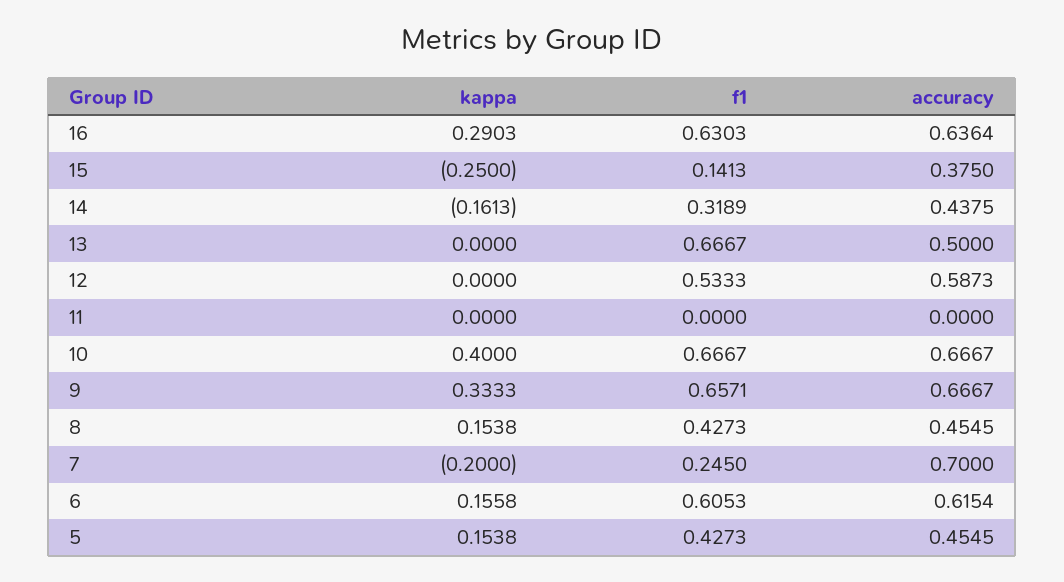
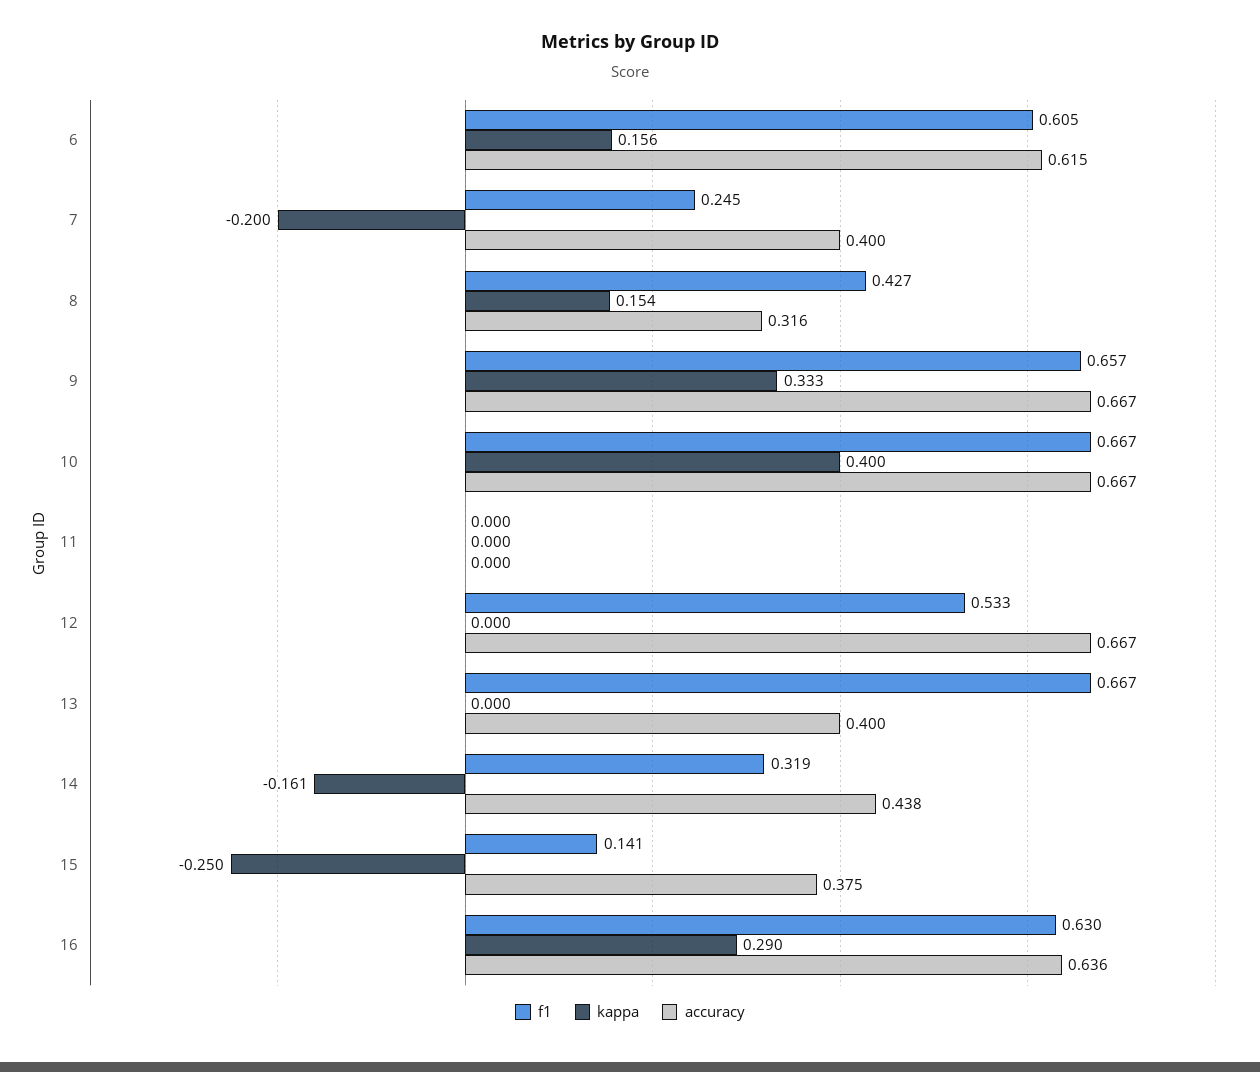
accuracy, 13: 0.5 -> 0.4
accuracy, 12: 0.5873 -> 0.667
accuracy, 8: 0.4545 -> 0.316
accuracy, 7: 0.7 -> 0.4
kappa, 5: 0.1538 -> none
f1, 5: 0.4273 -> none
accuracy, 5: 0.4545 -> none

